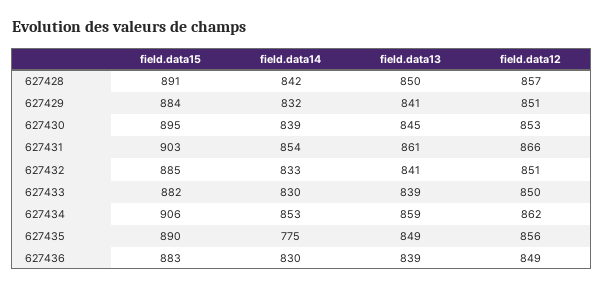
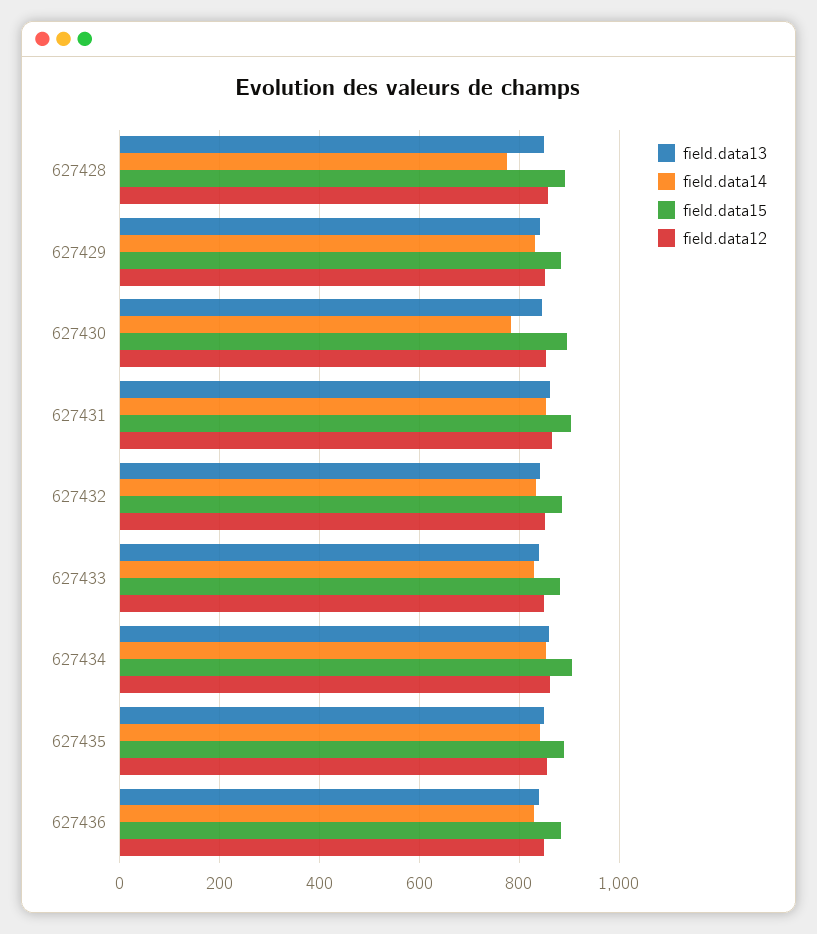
field.data14, 627428: 842 -> 780
field.data14, 627430: 839 -> 780
field.data14, 627435: 775 -> 840

